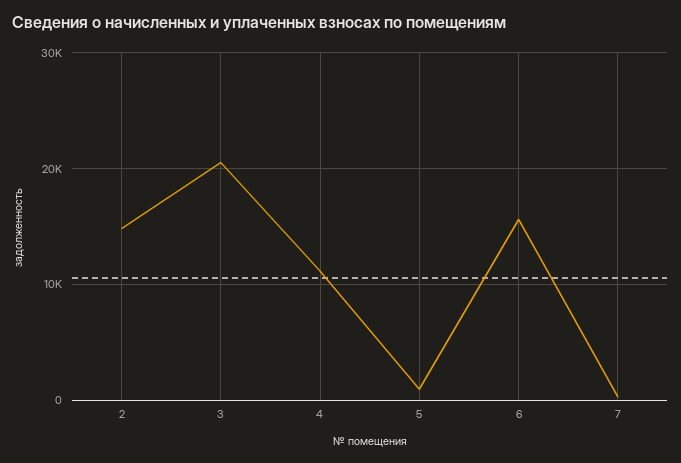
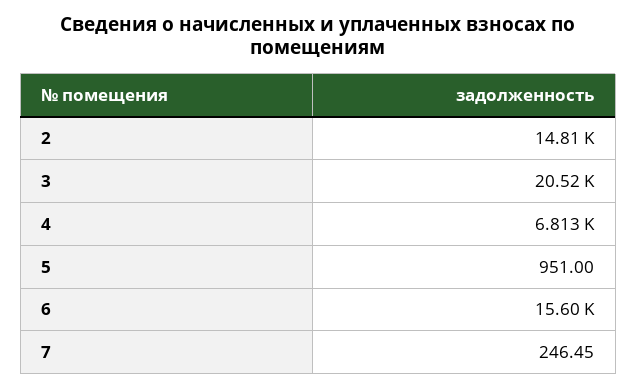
4: 11000 -> 6813

